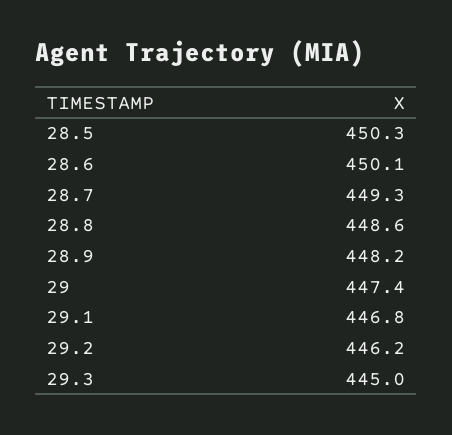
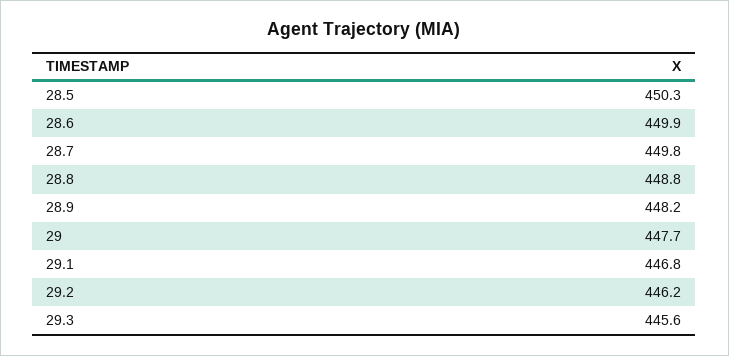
28.6: 450.1 -> 449.9
28.7: 449.3 -> 449.8
28.8: 448.6 -> 448.8
29: 447.4 -> 447.7
29.3: 445 -> 445.6

